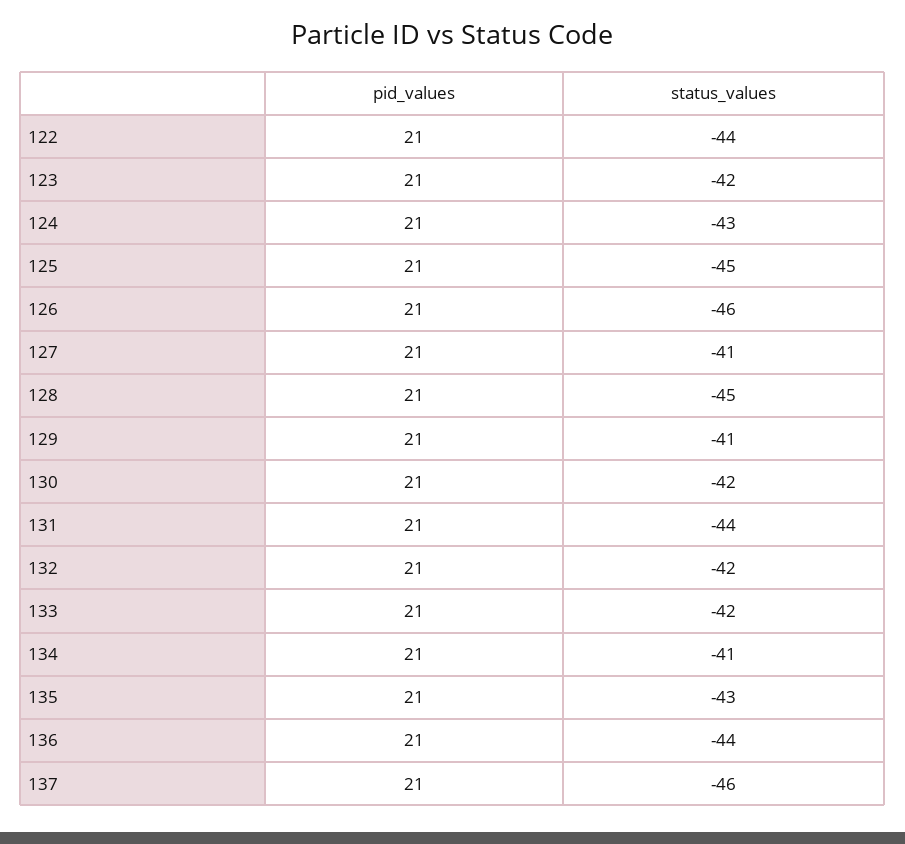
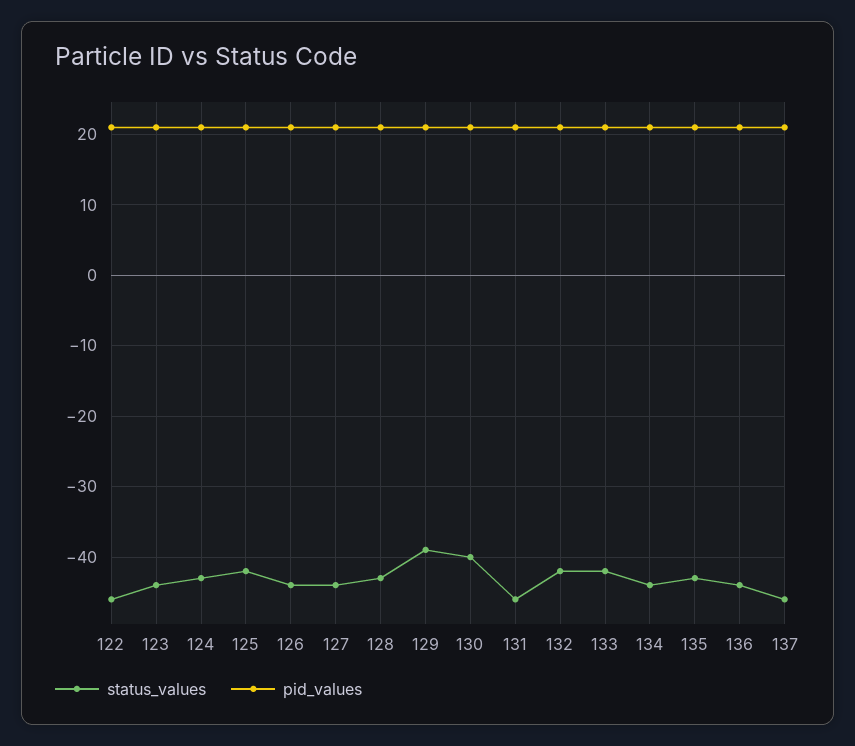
status_values, 122: -44 -> -46
status_values, 123: -42 -> -44
status_values, 125: -45 -> -42
status_values, 126: -46 -> -44
status_values, 127: -41 -> -44
status_values, 128: -45 -> -43
status_values, 129: -41 -> -39
status_values, 130: -42 -> -40
status_values, 131: -44 -> -46
status_values, 134: -41 -> -44

